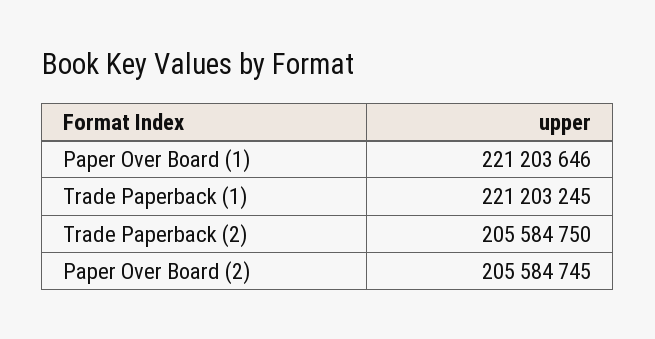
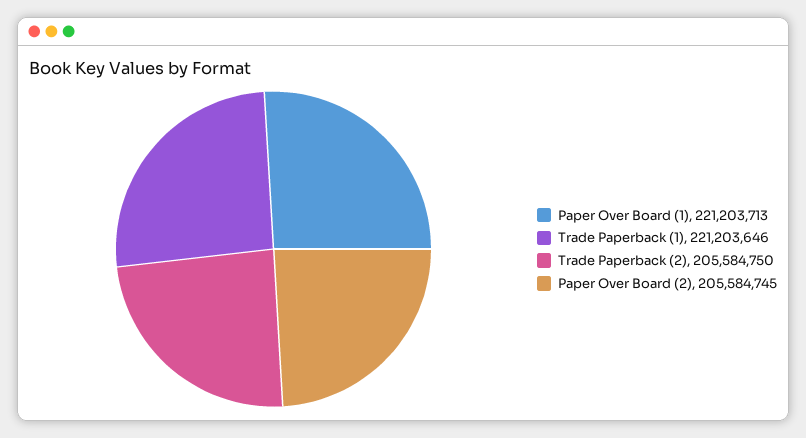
Paper Over Board (1): 221203646 -> 221203713
Trade Paperback (1): 221203245 -> 221203646

